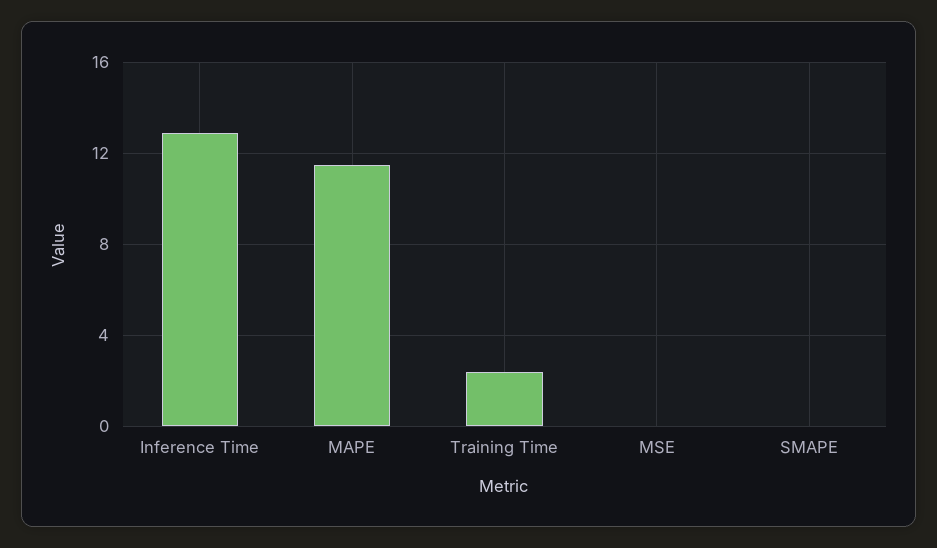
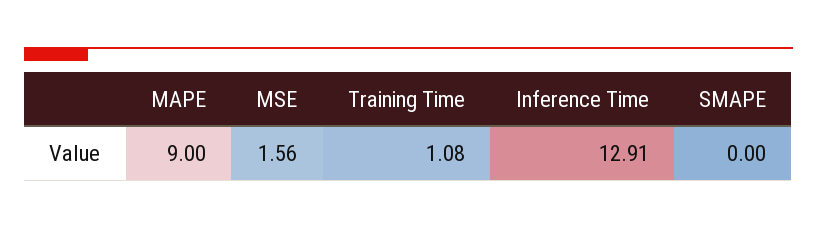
MAPE: 11.5 -> 9
Training Time: 2.5 -> 1.08
MSE: 0 -> 1.56

